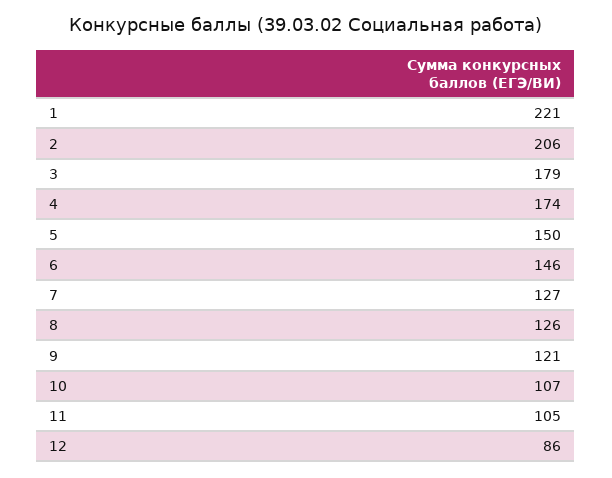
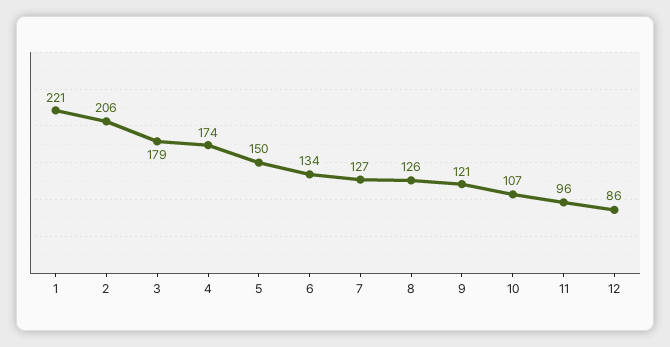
6: 146 -> 134
11: 105 -> 96

